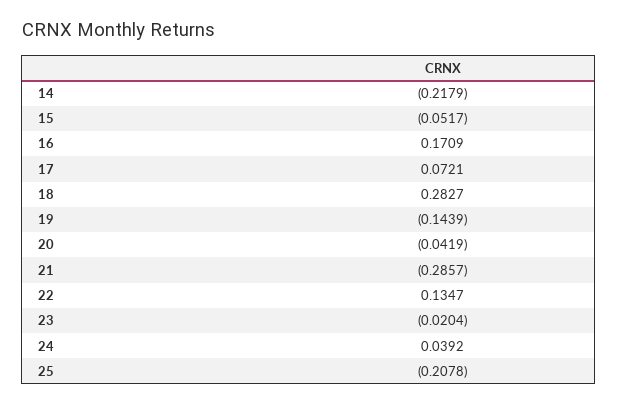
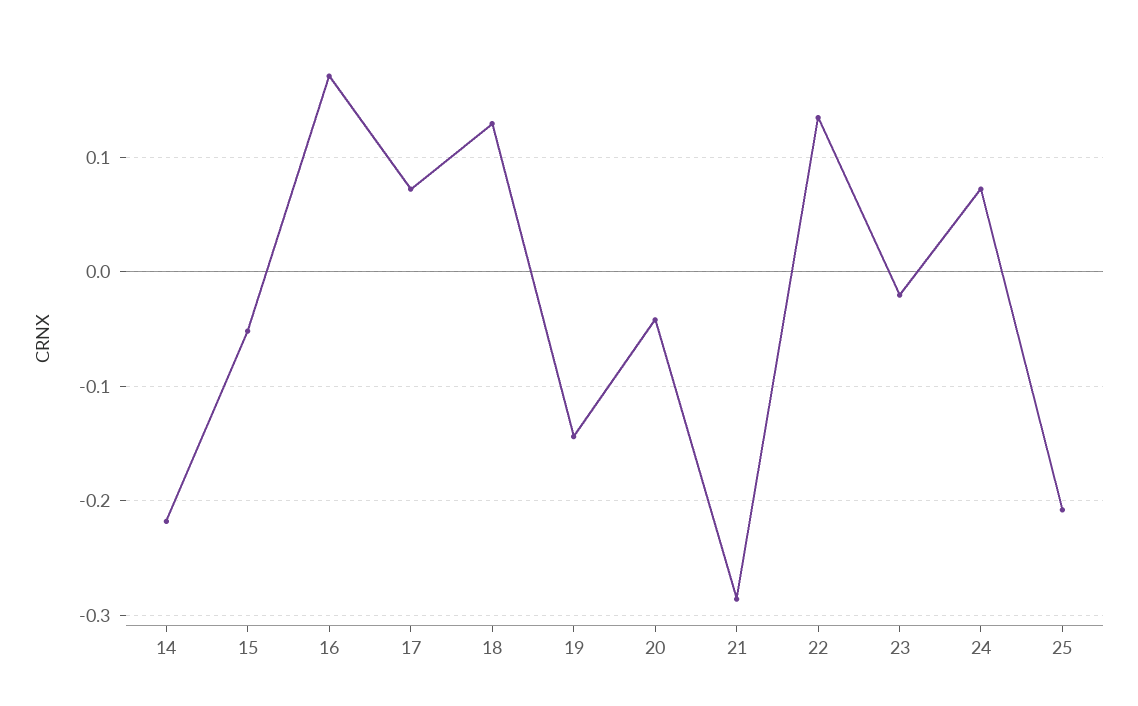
18: 0.2827 -> 0.13
24: 0.0392 -> 0.07

